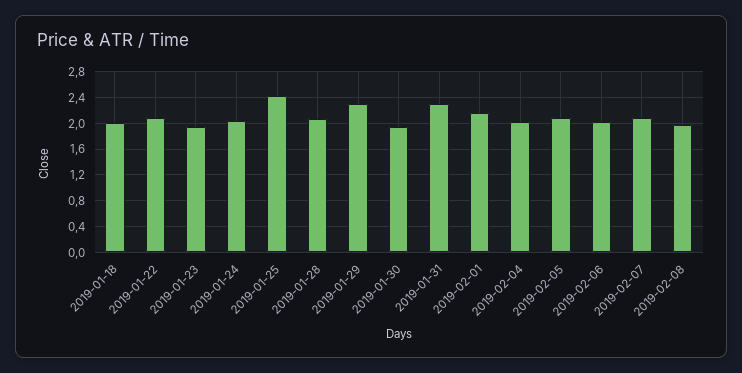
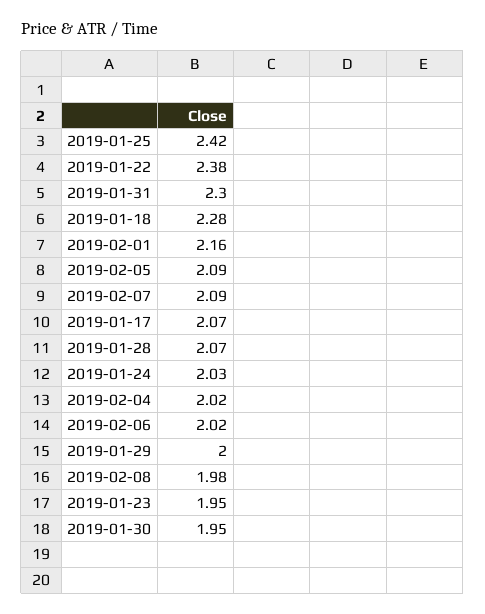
2019-01-18: 2 -> 2.28
2019-01-22: 2.1 -> 2.38
2019-01-29: 2.3 -> 2
2019-01-17: none -> 2.07

